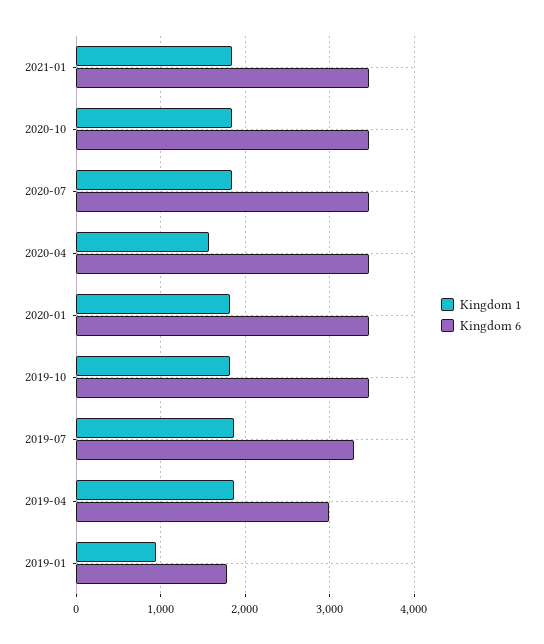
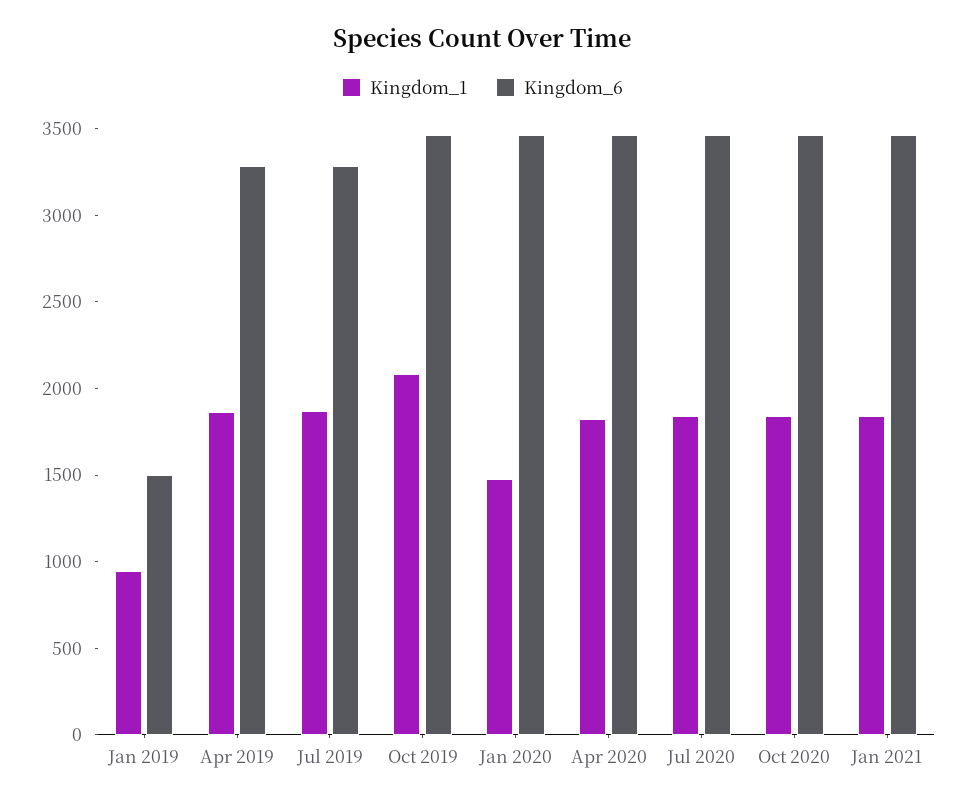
Kingdom 1, 2020-04: 1600 -> 1800
Kingdom 1, 2020-01: 1800 -> 1500
Kingdom 1, 2019-10: 1800 -> 2100
Kingdom 6, 2019-04: 3000 -> 3300
Kingdom 6, 2019-01: 1800 -> 1500

